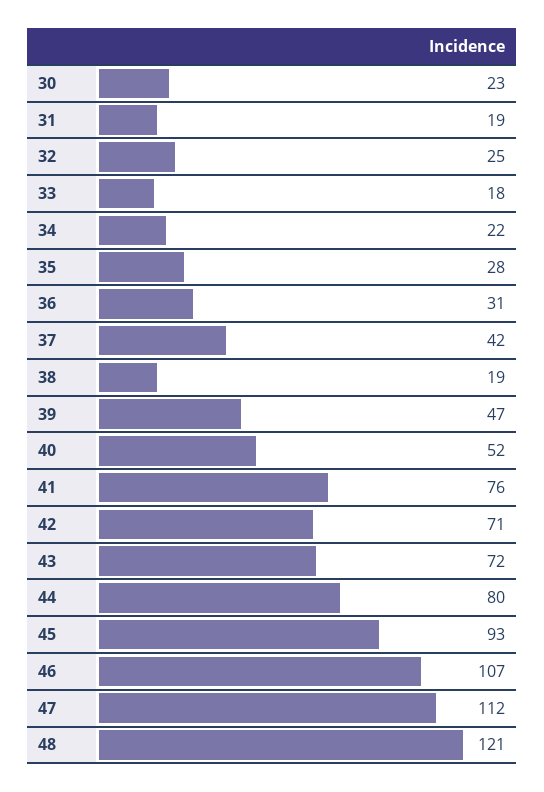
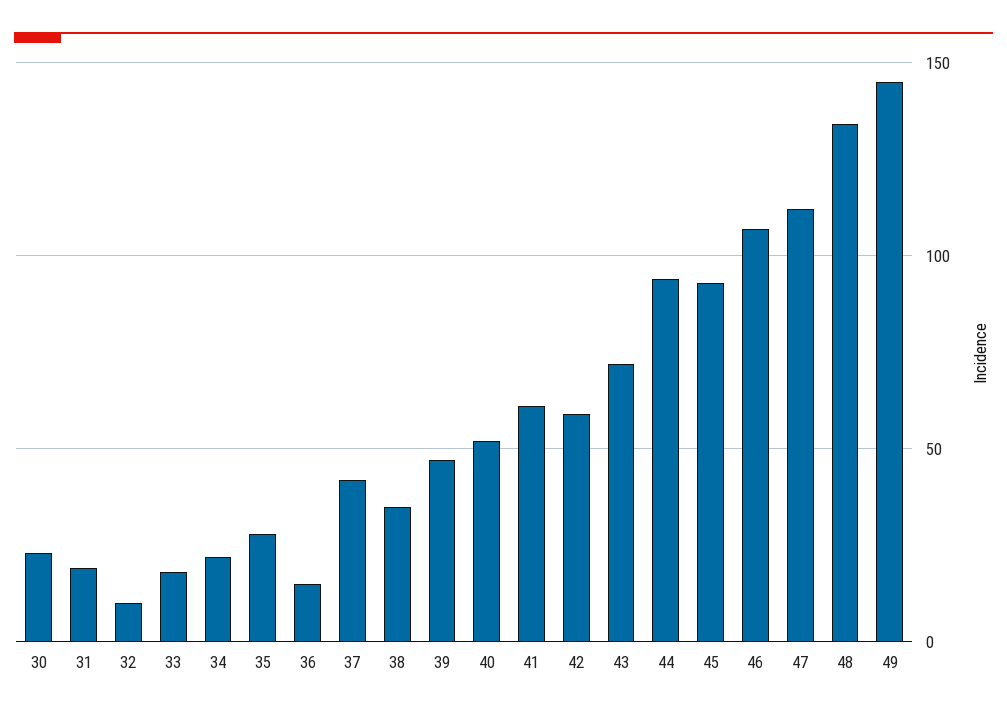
32: 25 -> 10
36: 31 -> 15
38: 19 -> 35
41: 76 -> 60
42: 71 -> 60
44: 80 -> 95
48: 121 -> 135
49: none -> 145

